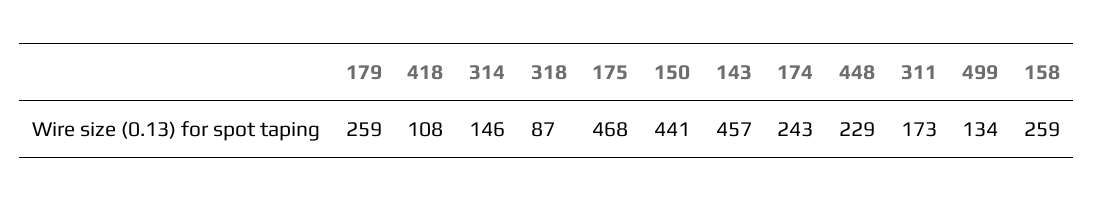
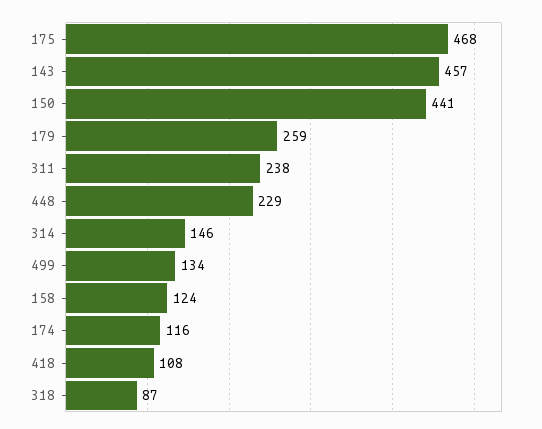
174: 243 -> 116
311: 173 -> 238
158: 259 -> 124

